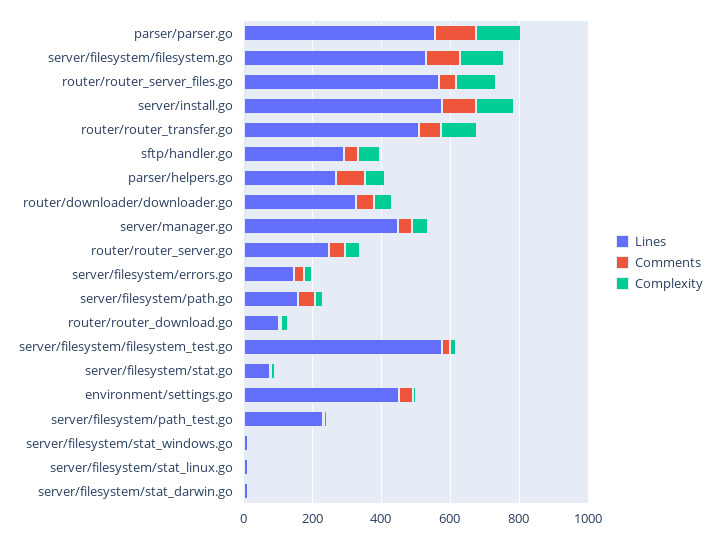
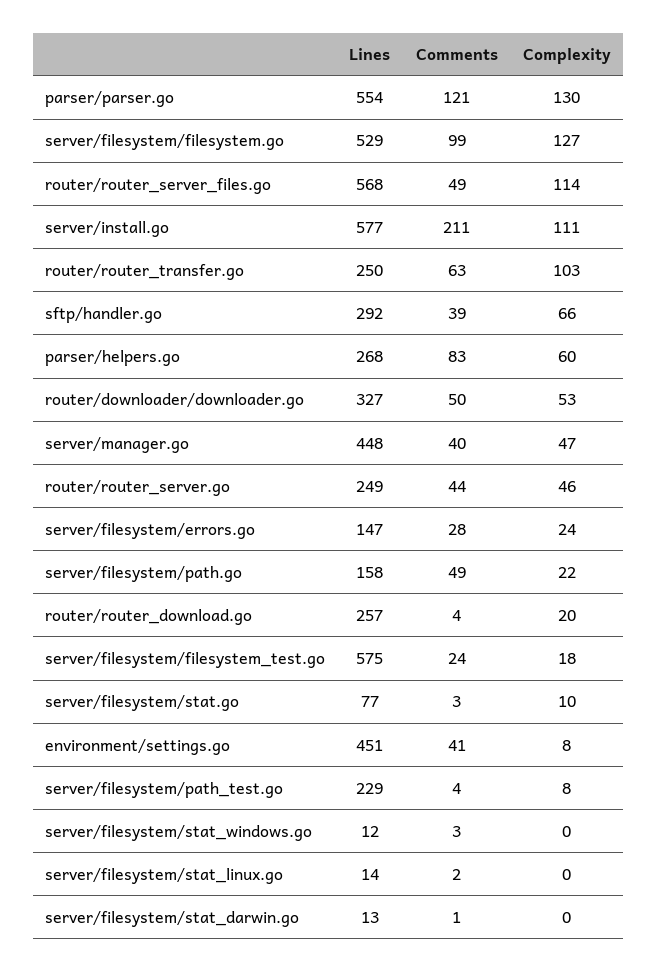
Comments, server/install.go: 100 -> 211
Lines, router/router_transfer.go: 500 -> 250
Lines, router/router_download.go: 100 -> 257

